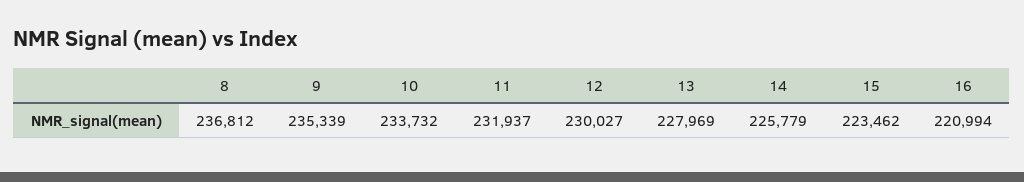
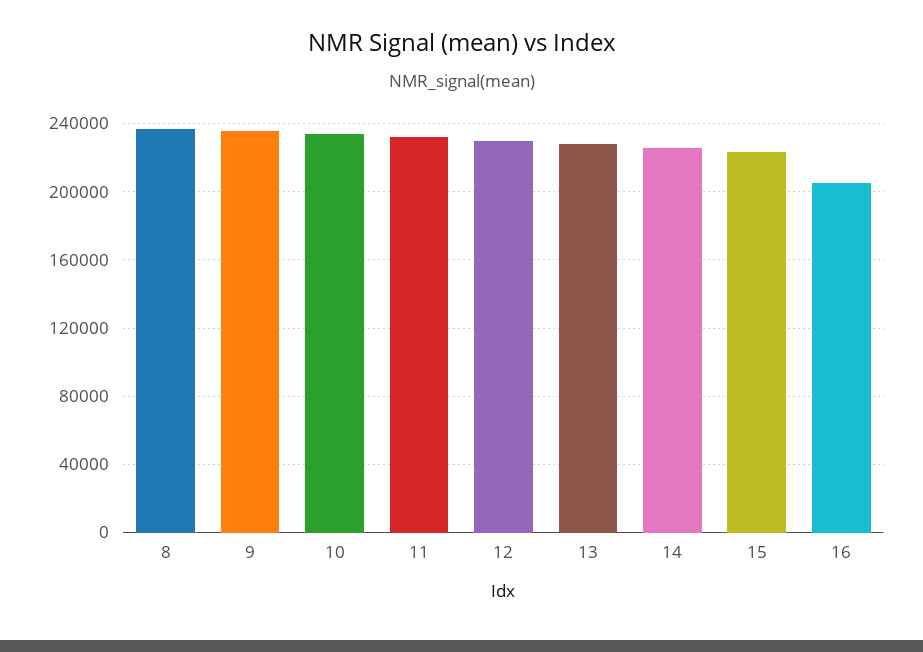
16: 220994 -> 205000

